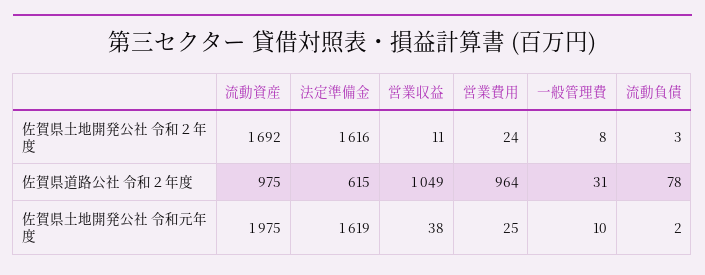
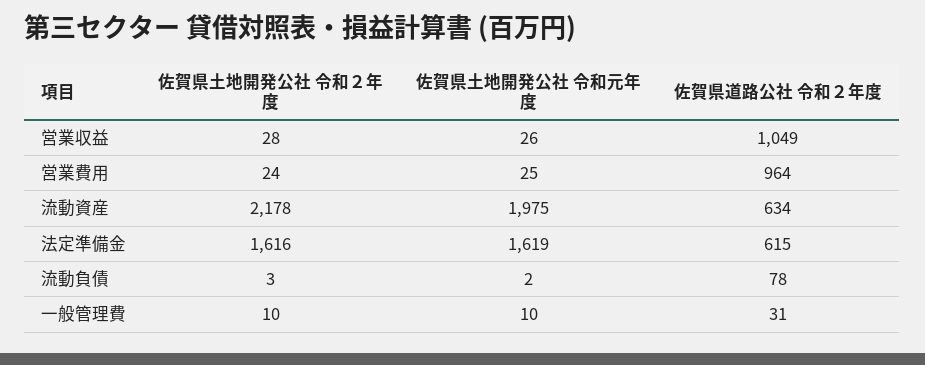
流動資産, 佐賀県土地開発公社 令和２年度: 1692 -> 2178
営業収益, 佐賀県土地開発公社 令和２年度: 11 -> 28
一般管理費, 佐賀県土地開発公社 令和２年度: 8 -> 10
流動資産, 佐賀県道路公社 令和２年度: 975 -> 634
営業収益, 佐賀県土地開発公社 令和元年度: 38 -> 26

